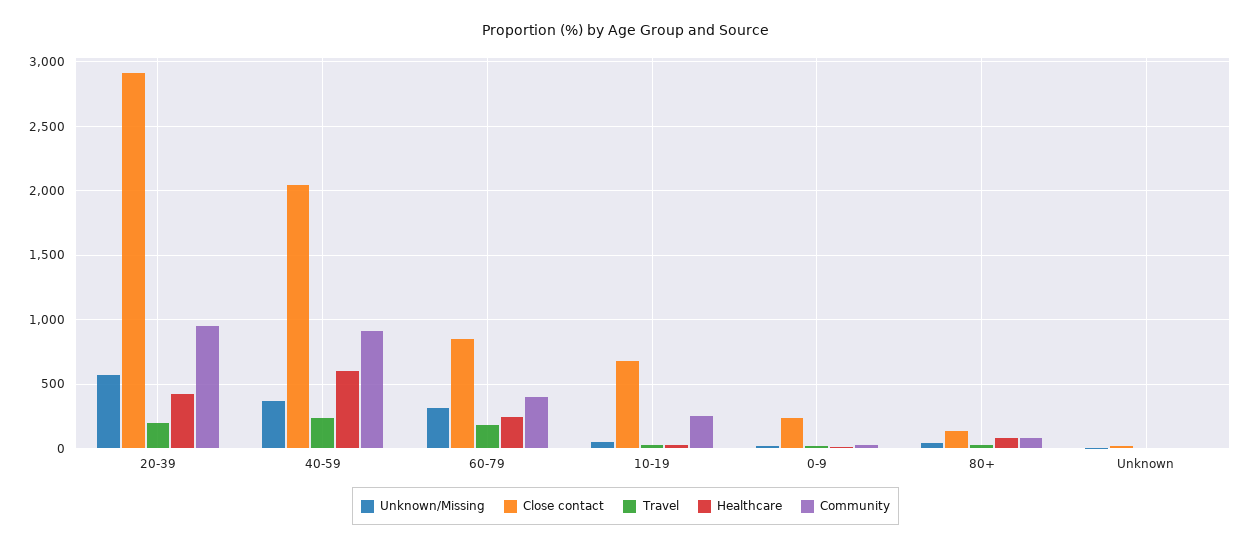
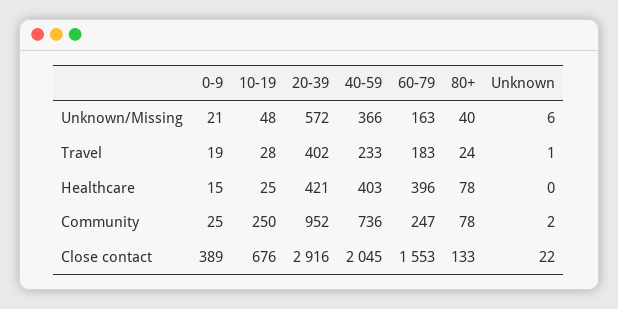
Travel, 20-39: 200 -> 402
Healthcare, 40-59: 600 -> 403
Community, 40-59: 900 -> 736
Unknown/Missing, 60-79: 300 -> 163
Close contact, 60-79: 850 -> 1553
Healthcare, 60-79: 250 -> 396
Community, 60-79: 400 -> 247
Close contact, 0-9: 250 -> 389

